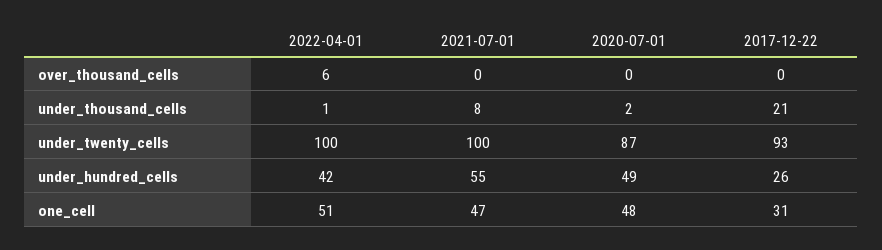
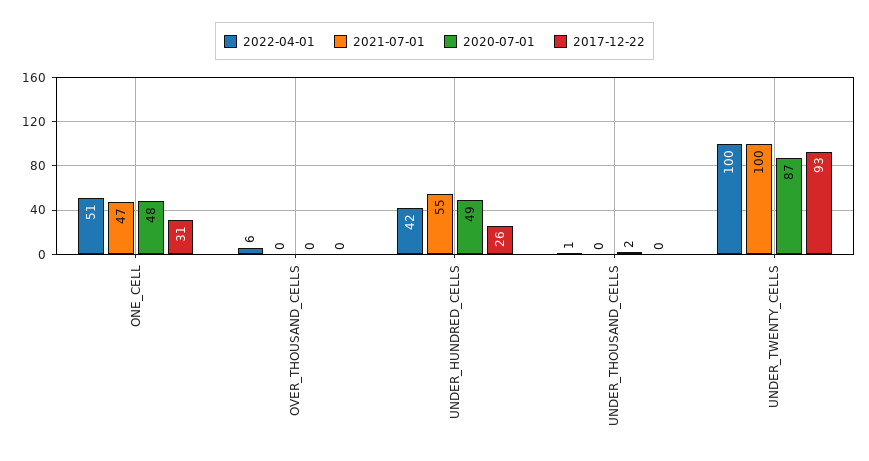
2021-07-01, under_thousand_cells: 8 -> 0
2017-12-22, under_thousand_cells: 21 -> 0

